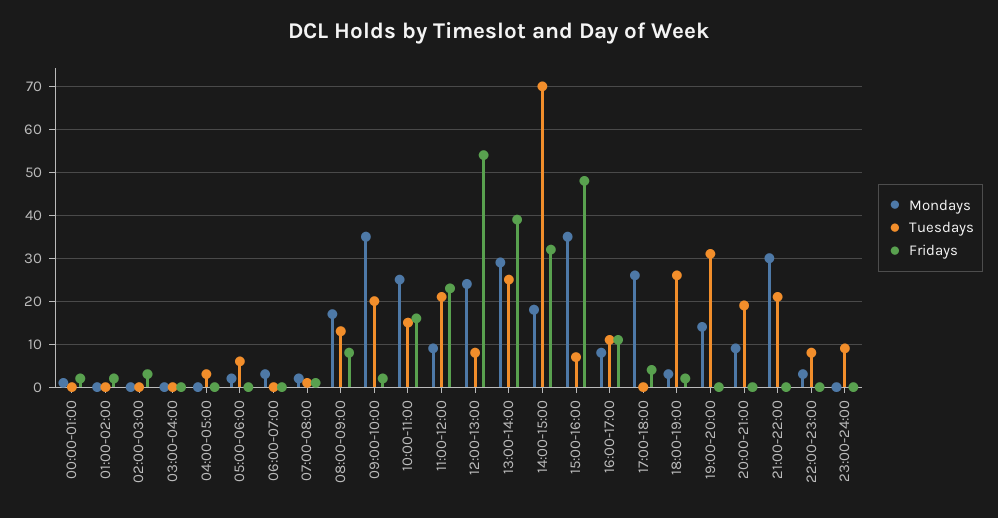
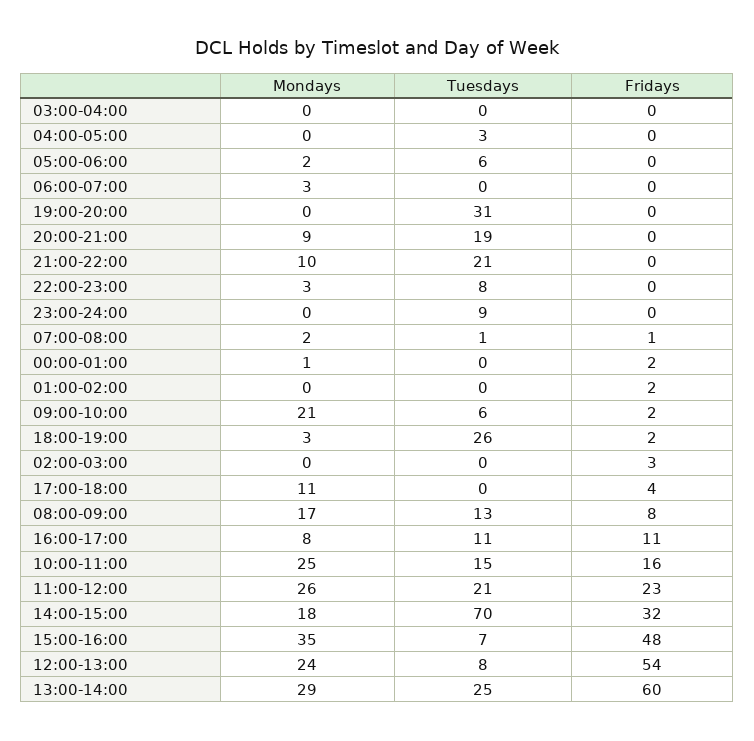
Mondays, 09:00-10:00: 35 -> 21
Tuesdays, 09:00-10:00: 20 -> 6
Mondays, 11:00-12:00: 10 -> 26
Fridays, 13:00-14:00: 40 -> 60
Mondays, 17:00-18:00: 25 -> 11
Mondays, 19:00-20:00: 15 -> 0
Mondays, 21:00-22:00: 30 -> 10

